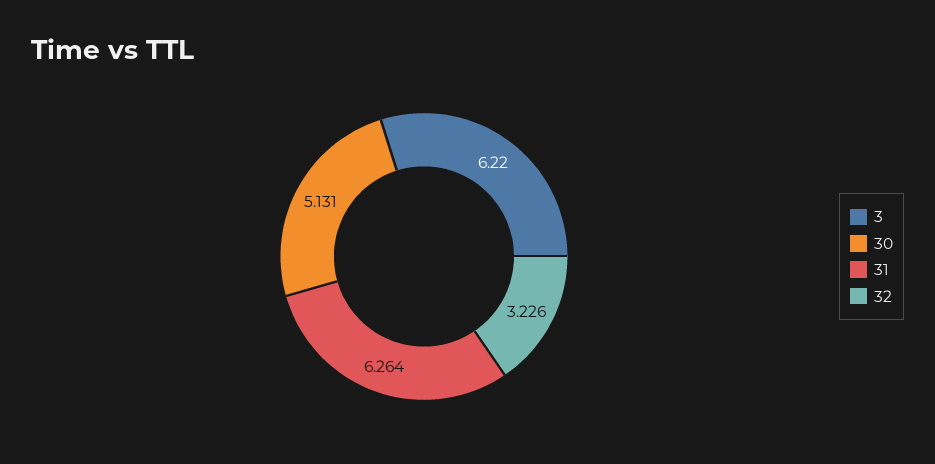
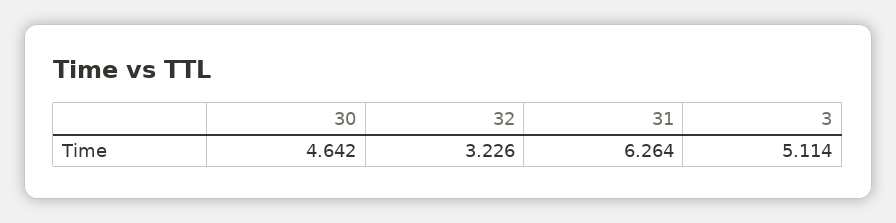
3: 6.22 -> 5.114
30: 5.131 -> 4.642

